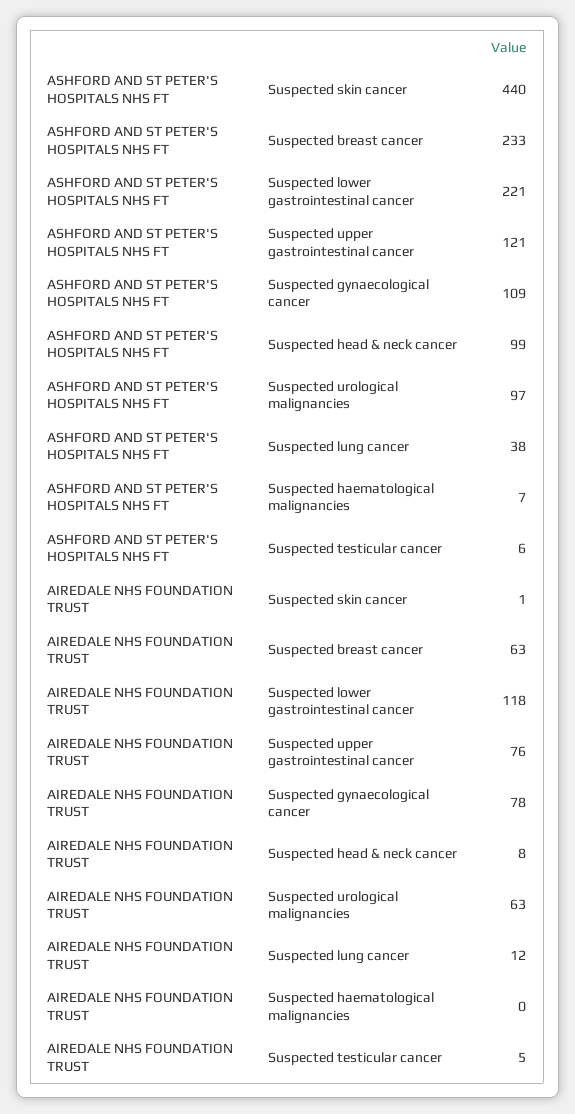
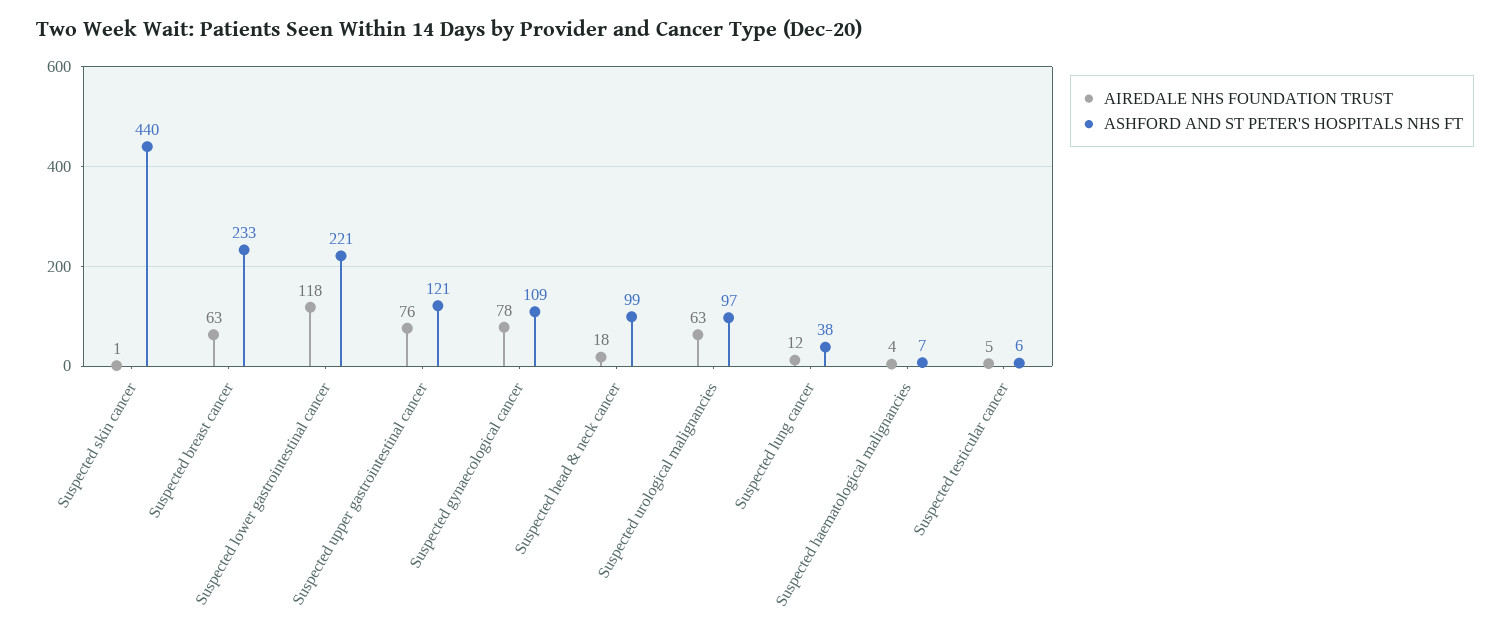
AIREDALE NHS FOUNDATION TRUST, Suspected head & neck cancer: 8 -> 18
AIREDALE NHS FOUNDATION TRUST, Suspected haematological malignancies: 0 -> 4

